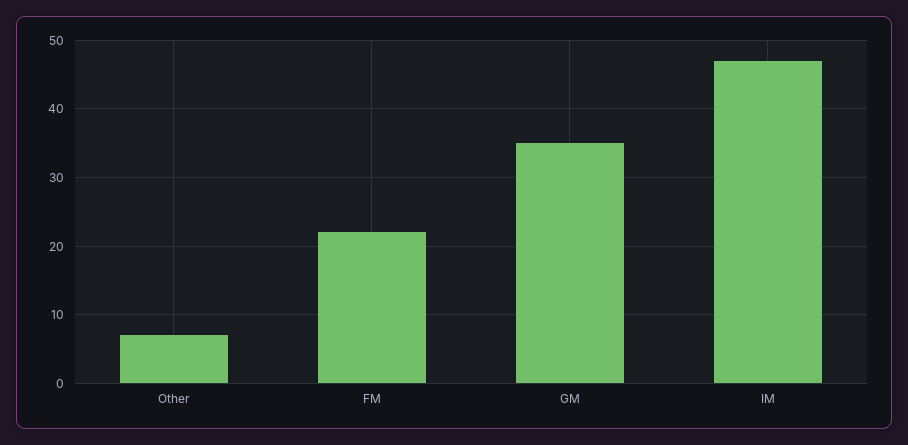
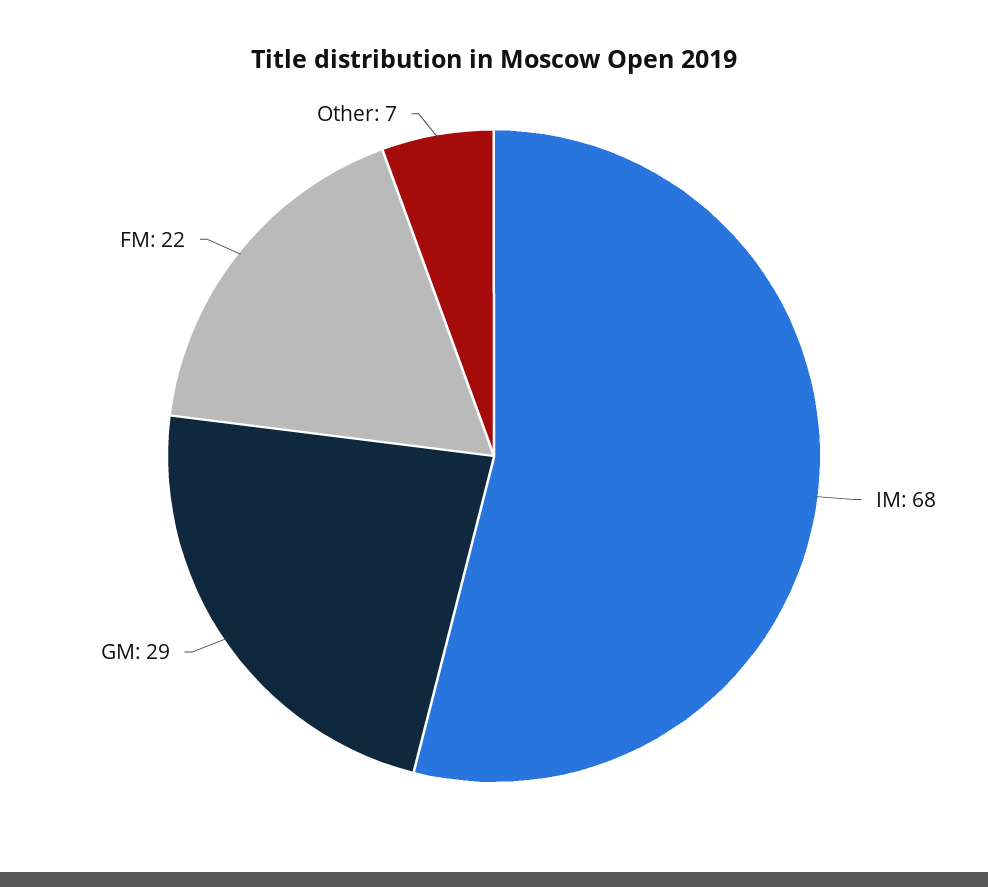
GM: 35 -> 29
IM: 47 -> 68

